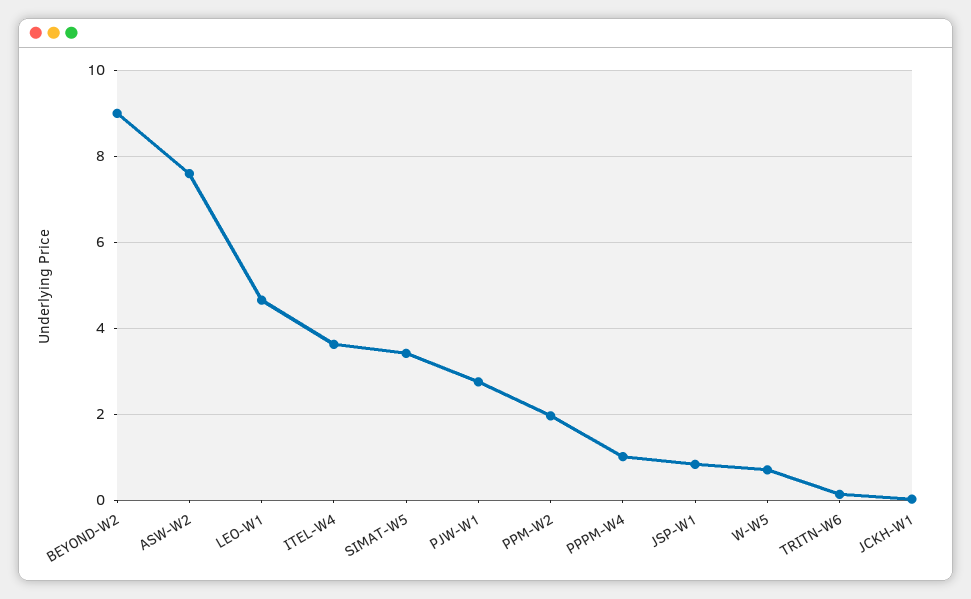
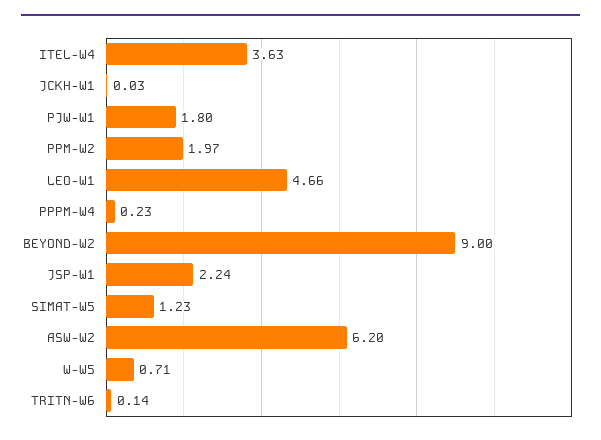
ASW-W2: 7.6 -> 6.2
SIMAT-W5: 3.4 -> 1.23
PJW-W1: 2.8 -> 1.8
PPPM-W4: 1 -> 0.23
JSP-W1: 0.8 -> 2.24

